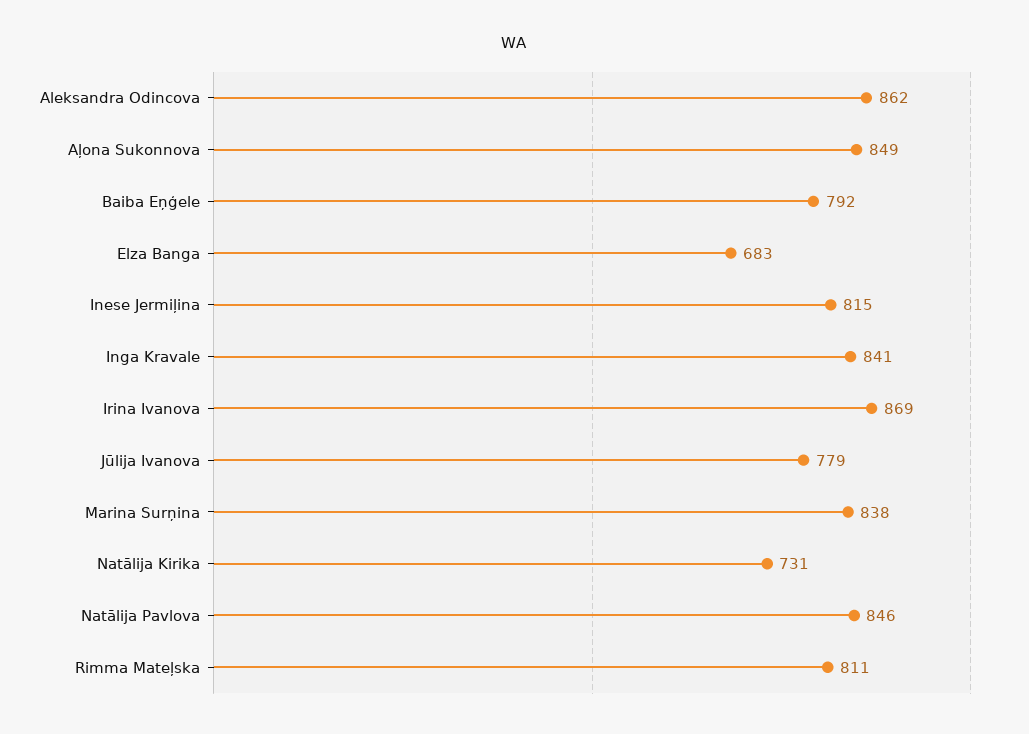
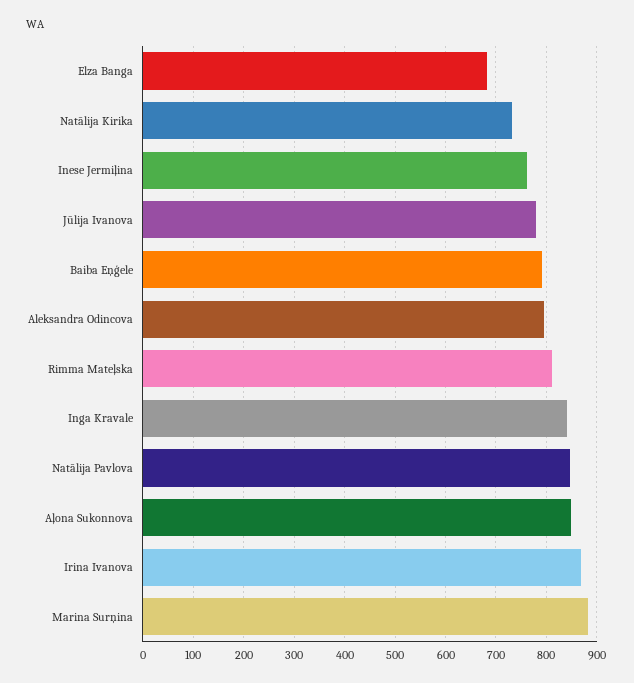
Aleksandra Odincova: 862 -> 800
Inese Jermiļina: 815 -> 760
Marina Surņina: 838 -> 880

